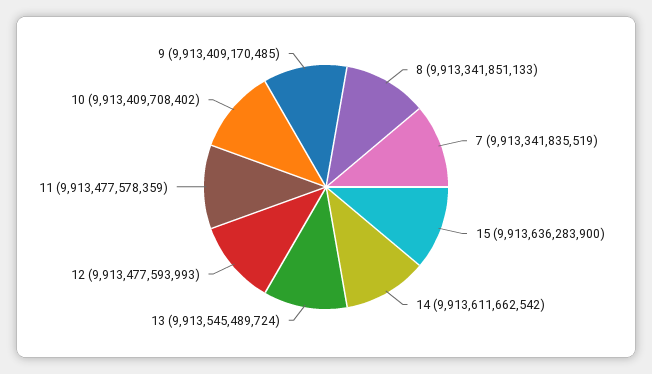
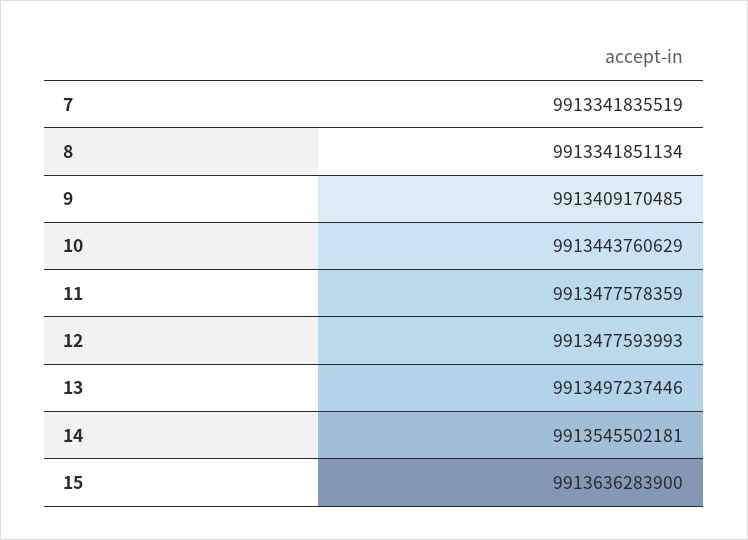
8: 9913341851133 -> 9913341851134
14: 9913611662542 -> 9913545502181
13: 9913545489724 -> 9913497237446
10: 9913409708402 -> 9913443760629

